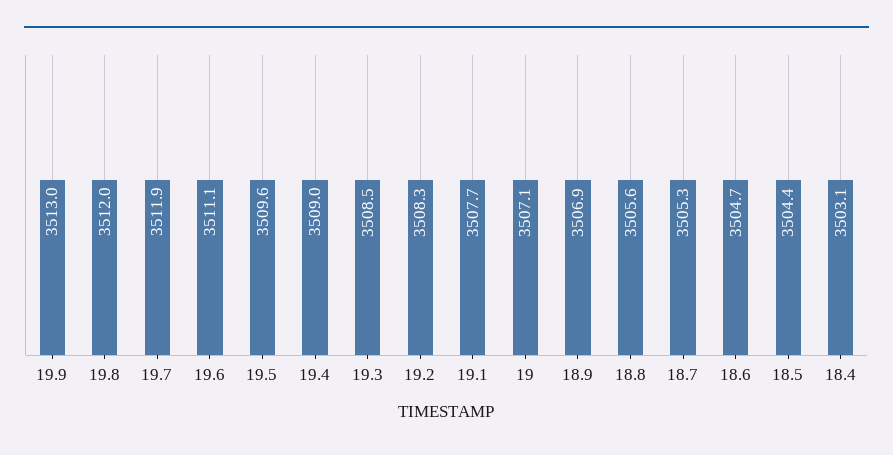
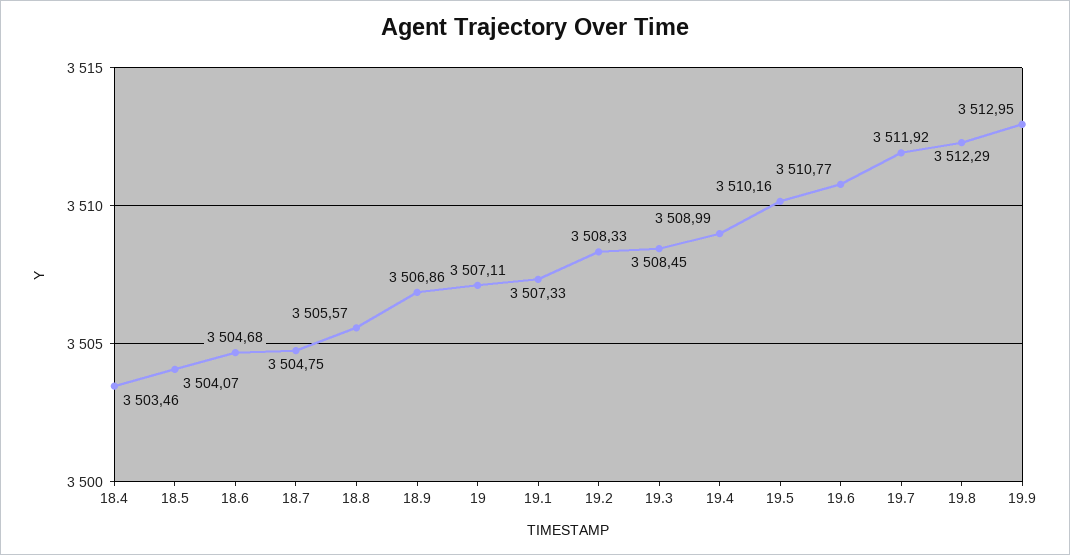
19.8: 3512 -> 3512.29
19.6: 3511.1 -> 3510.77
19.5: 3509.6 -> 3510.16
19.1: 3507.7 -> 3507.33
18.7: 3505.3 -> 3504.75
18.5: 3504.4 -> 3504.07
18.4: 3503.1 -> 3503.46

